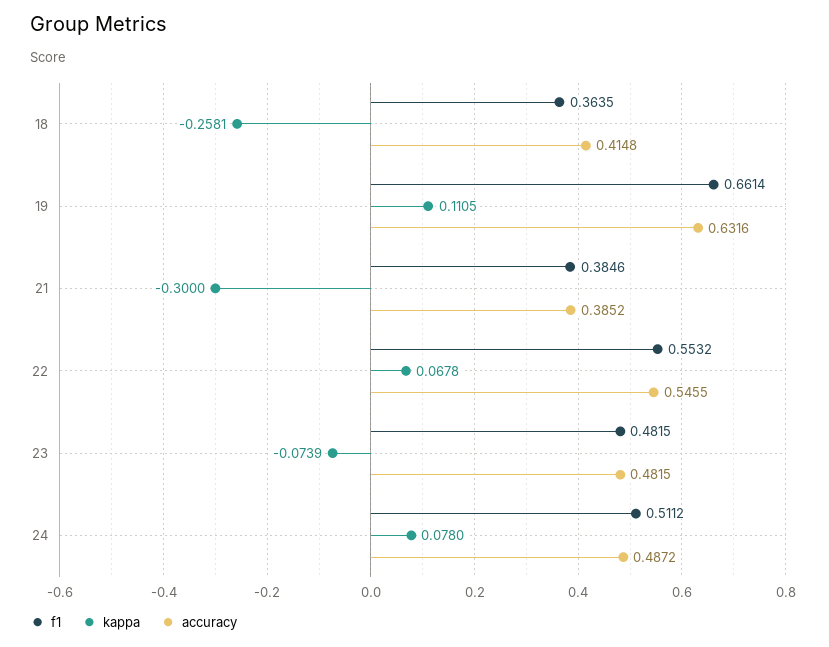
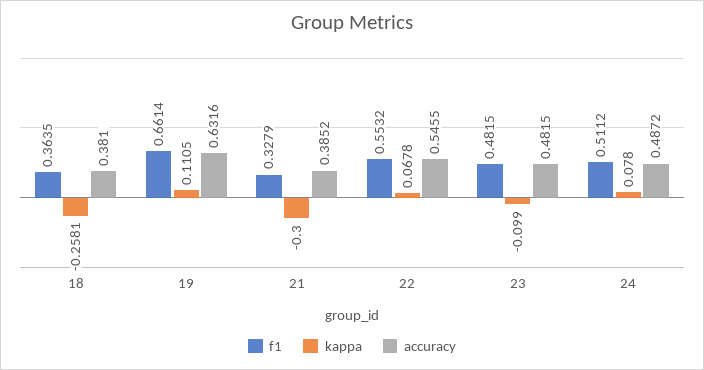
accuracy, 18: 0.4148 -> 0.381
f1, 21: 0.3846 -> 0.3279
kappa, 23: -0.0739 -> -0.099

